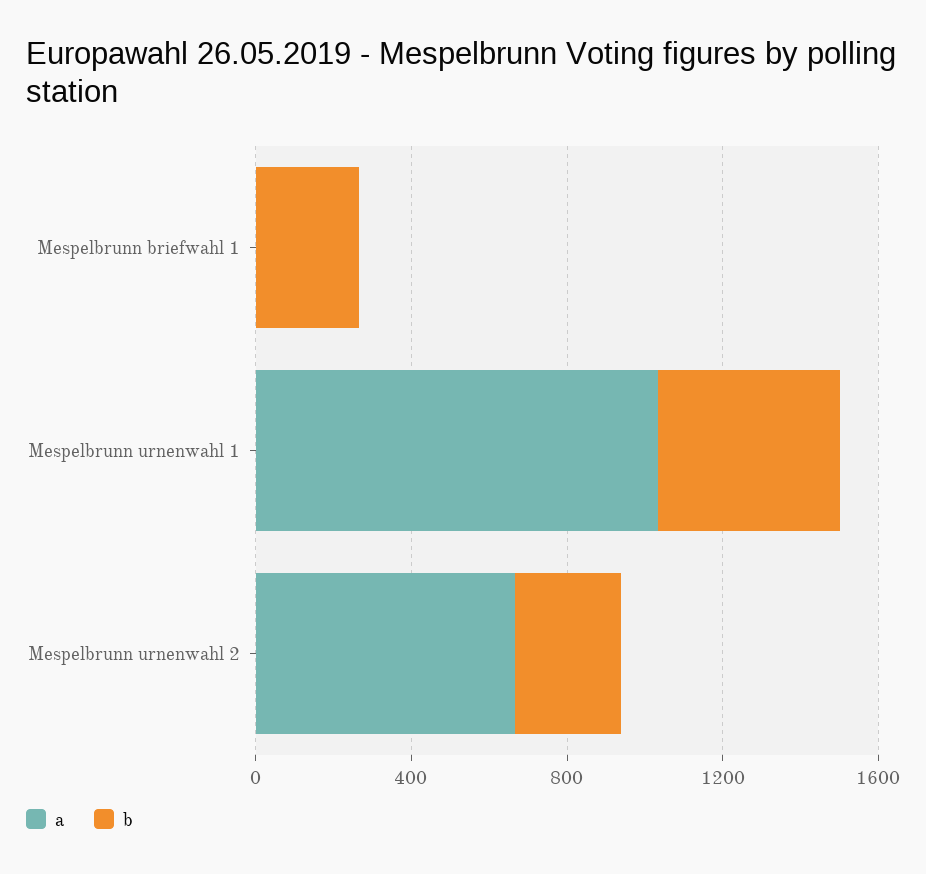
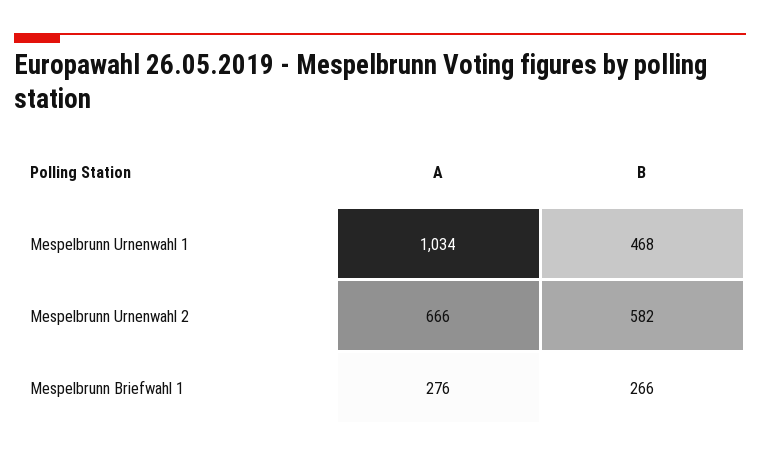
a, Mespelbrunn briefwahl 1: 0 -> 276
b, Mespelbrunn urnenwahl 2: 300 -> 582

